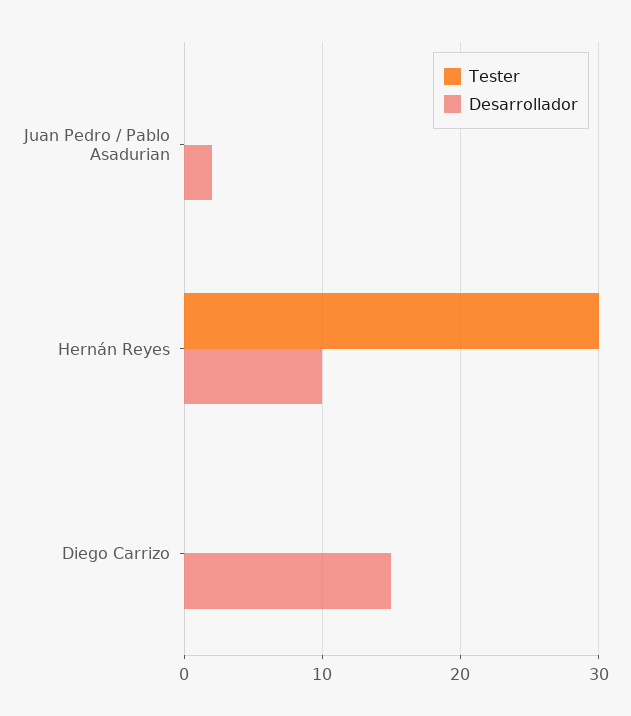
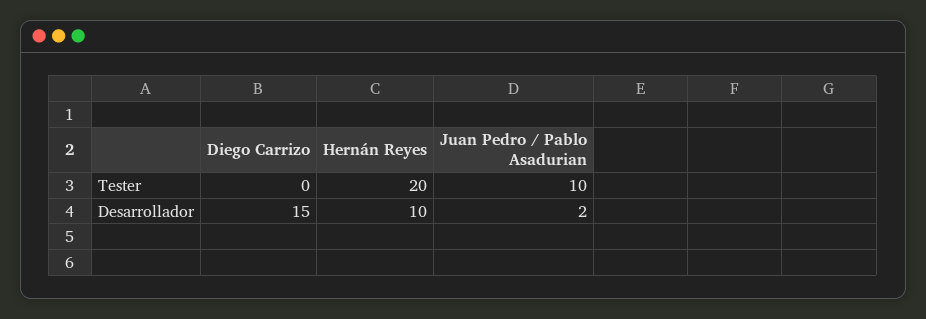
Tester, Juan Pedro / Pablo Asadurian: 0 -> 10
Tester, Hernán Reyes: 30 -> 20

